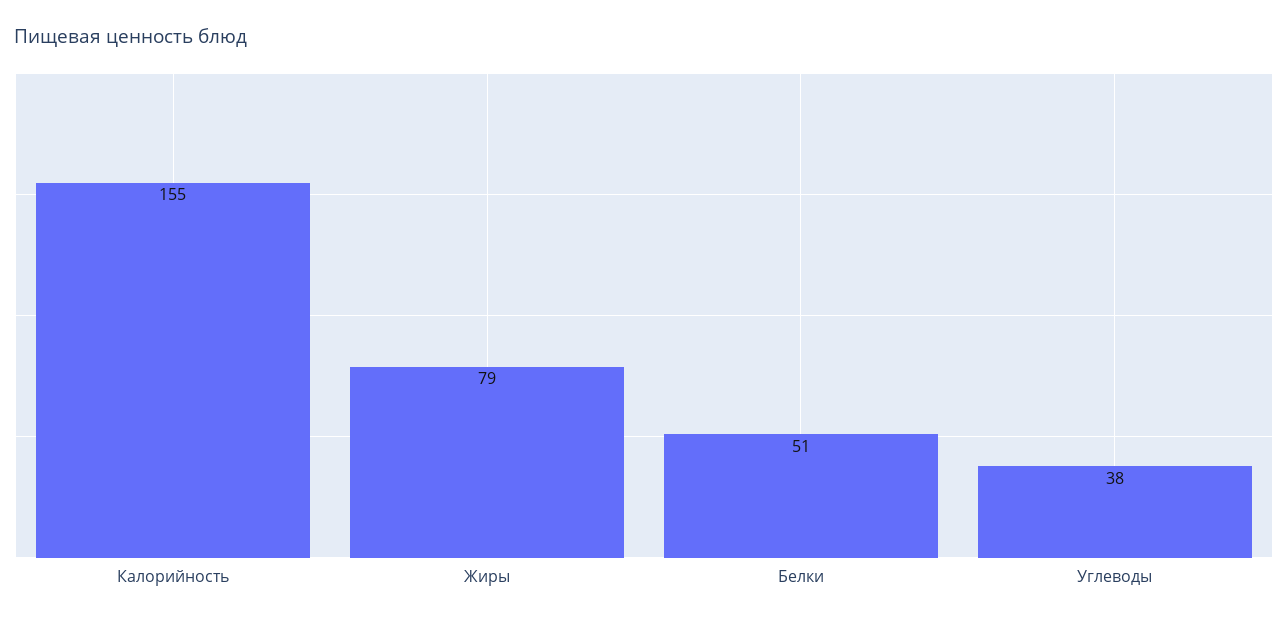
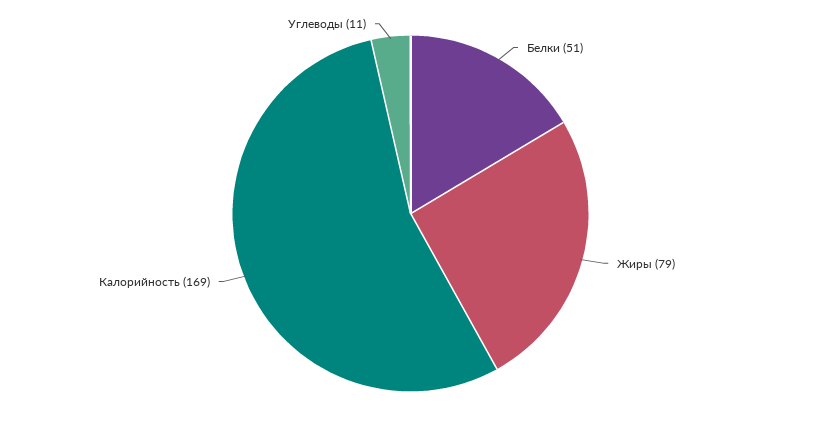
Калорийность: 155 -> 169
Углеводы: 38 -> 11

